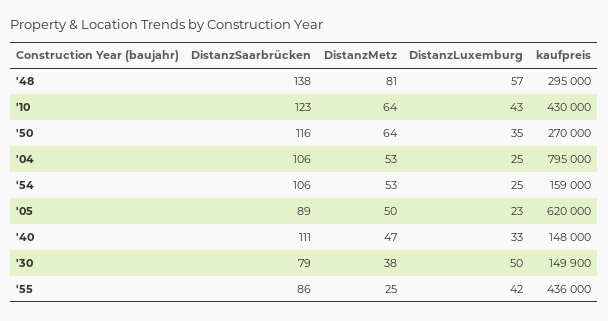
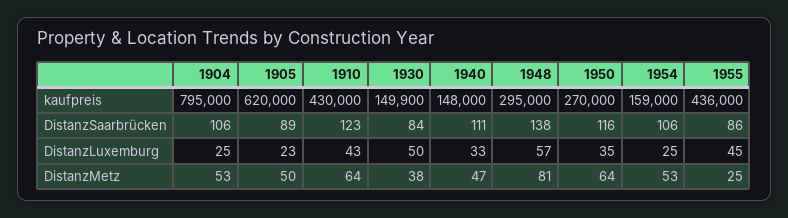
DistanzSaarbrücken, '30: 79 -> 84
DistanzLuxemburg, '55: 42 -> 45

